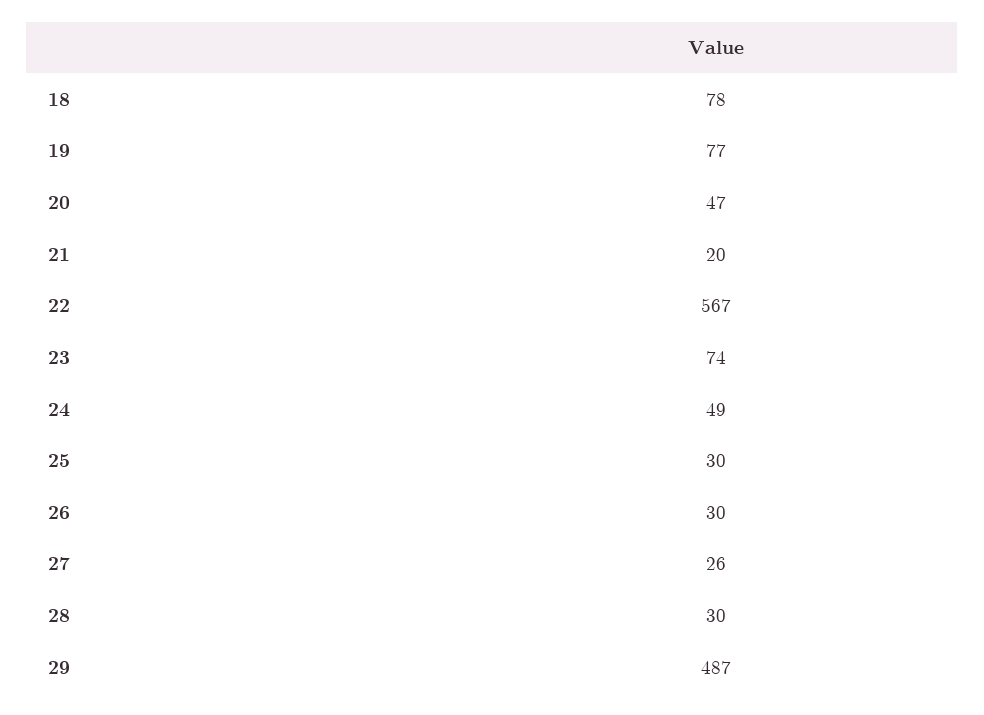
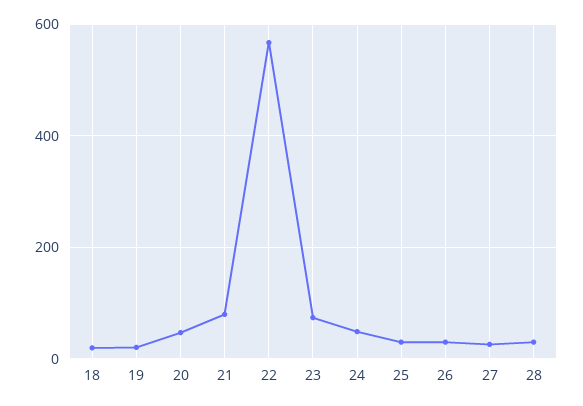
18: 78 -> 20
19: 77 -> 20
21: 20 -> 80
29: 487 -> none

